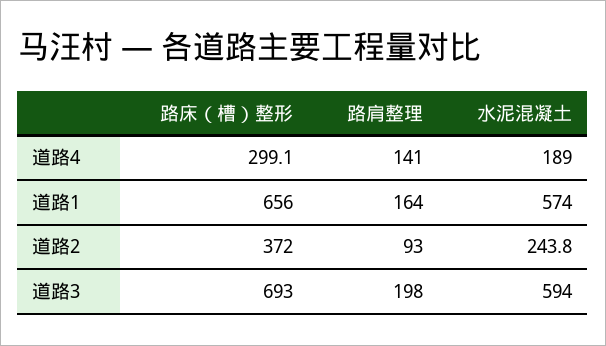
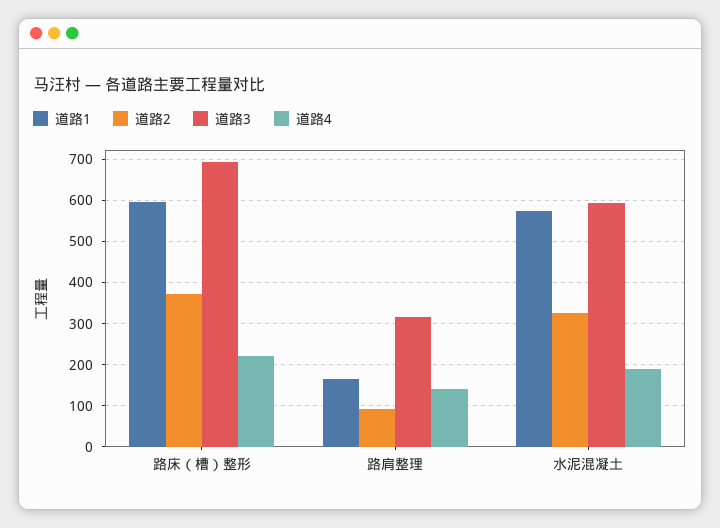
道路4, 路床（槽）整形: 299.1 -> 220
道路1, 路床（槽）整形: 656 -> 600
道路2, 水泥混凝土: 243.8 -> 320
道路3, 路肩整理: 198 -> 320

